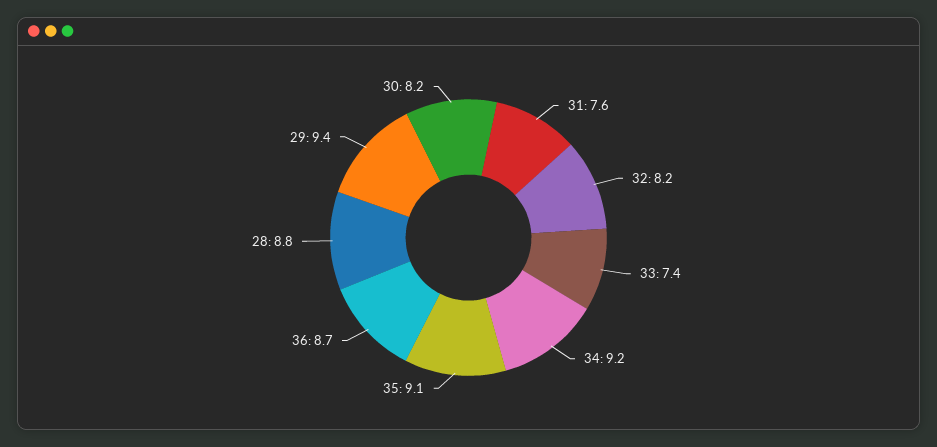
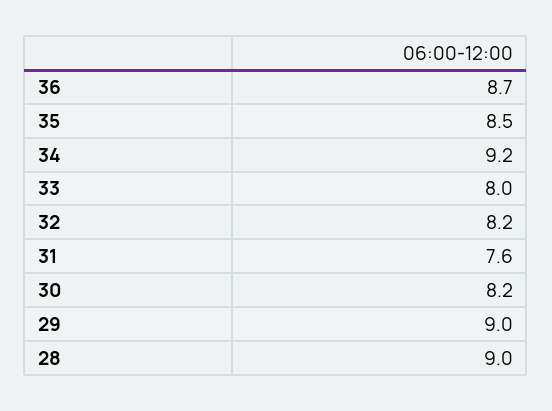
33: 7.4 -> 8
35: 9.1 -> 8.5
28: 8.8 -> 9
29: 9.4 -> 9

